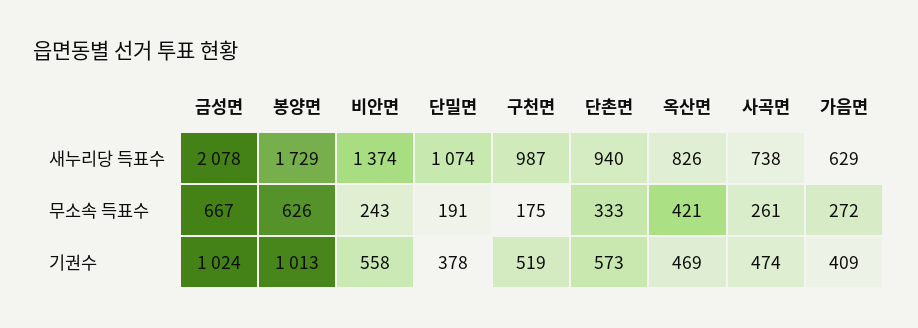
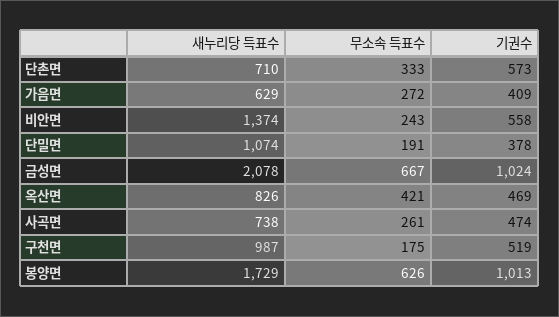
단촌면, 새누리당 득표수: 940 -> 710

